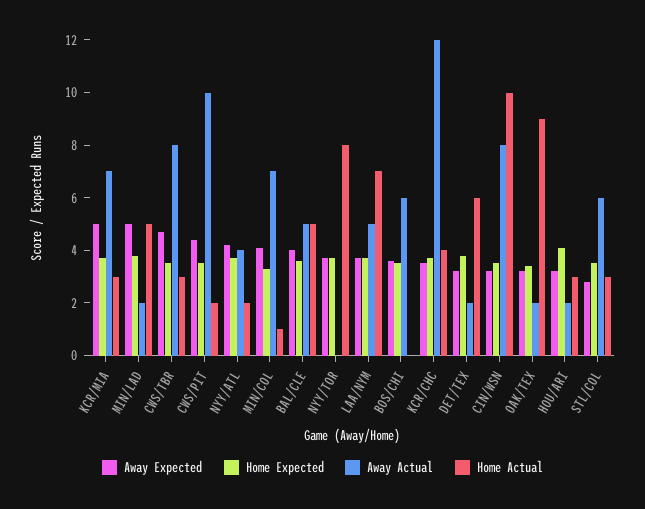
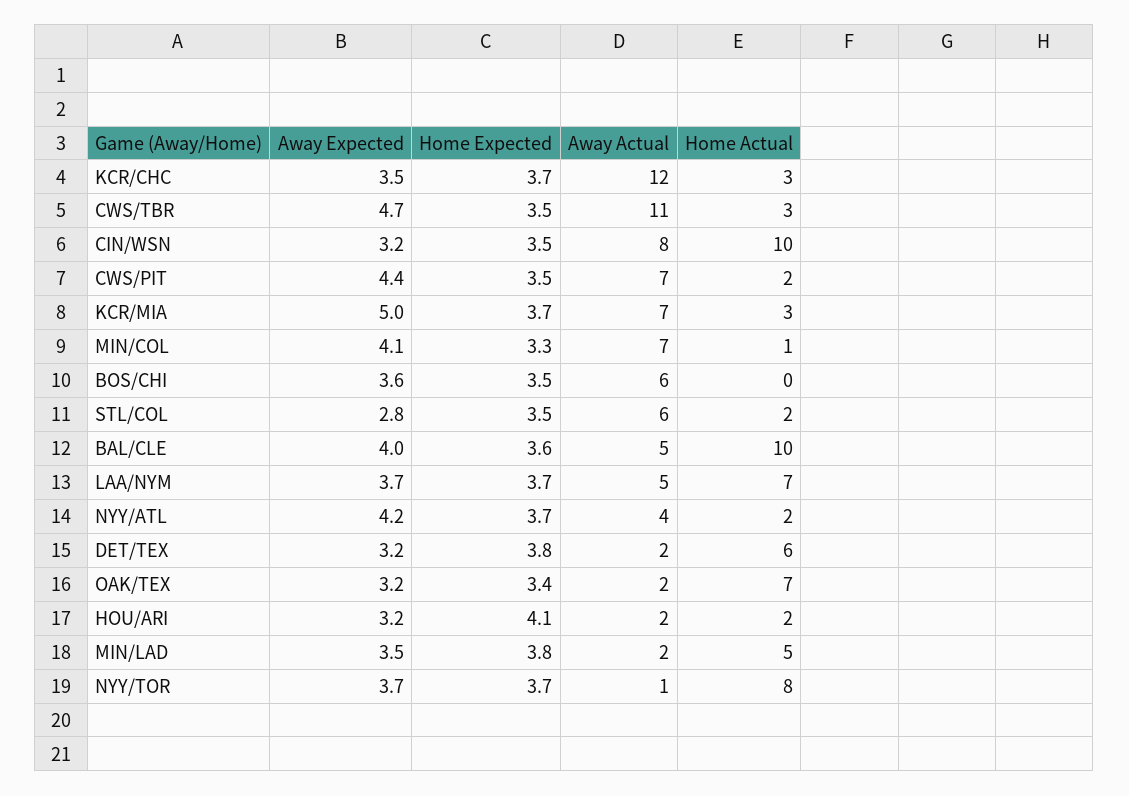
Away Expected, MIN/LAD: 5 -> 3.5
Away Actual, CWS/TBR: 8 -> 11
Away Actual, CWS/PIT: 10 -> 7
Home Actual, BAL/CLE: 5 -> 10
Away Actual, NYY/TOR: 0 -> 1
Home Actual, KCR/CHC: 4 -> 3
Home Actual, OAK/TEX: 9 -> 7
Home Actual, HOU/ARI: 3 -> 2
Home Actual, STL/COL: 3 -> 2

